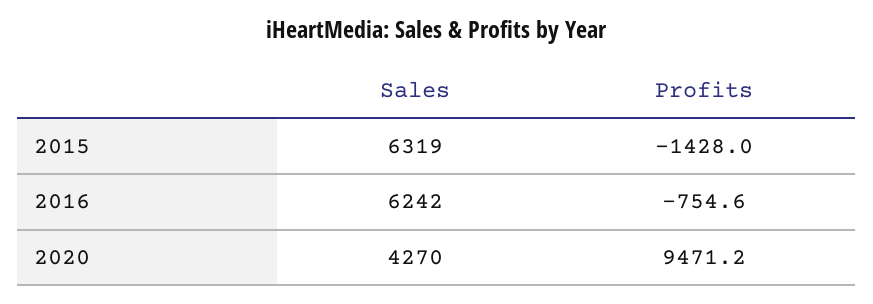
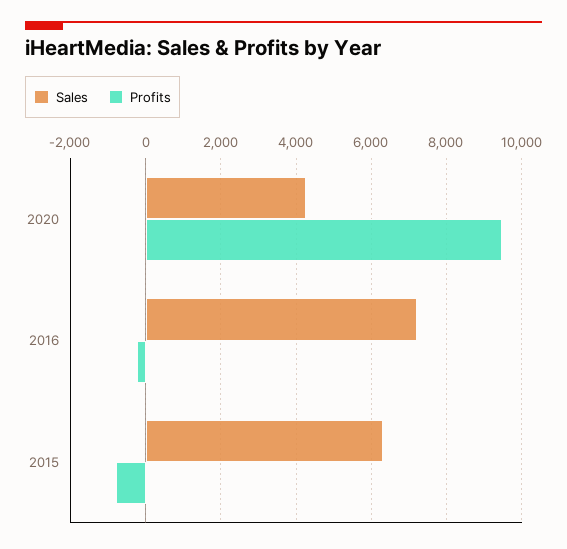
Profits, 2015: -1428 -> -800
Sales, 2016: 6242 -> 7200
Profits, 2016: -754.6 -> -200

